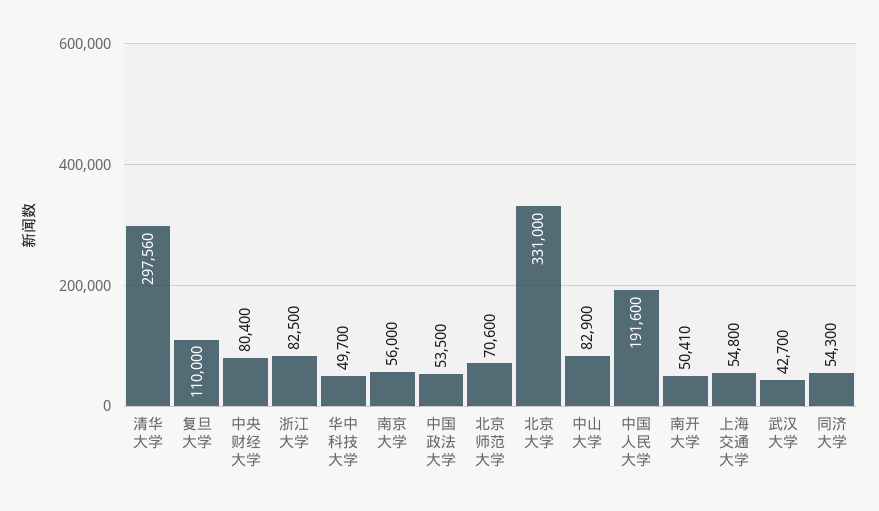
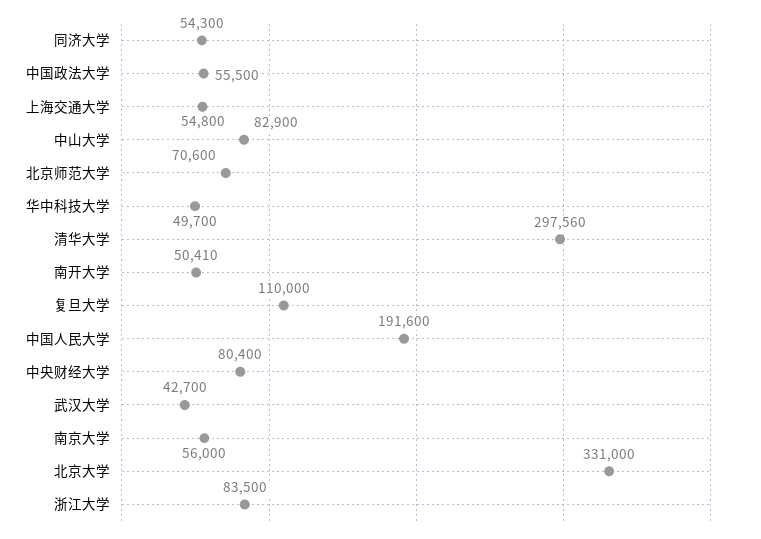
浙江大学: 82500 -> 83500
中国政法大学: 53500 -> 55500

